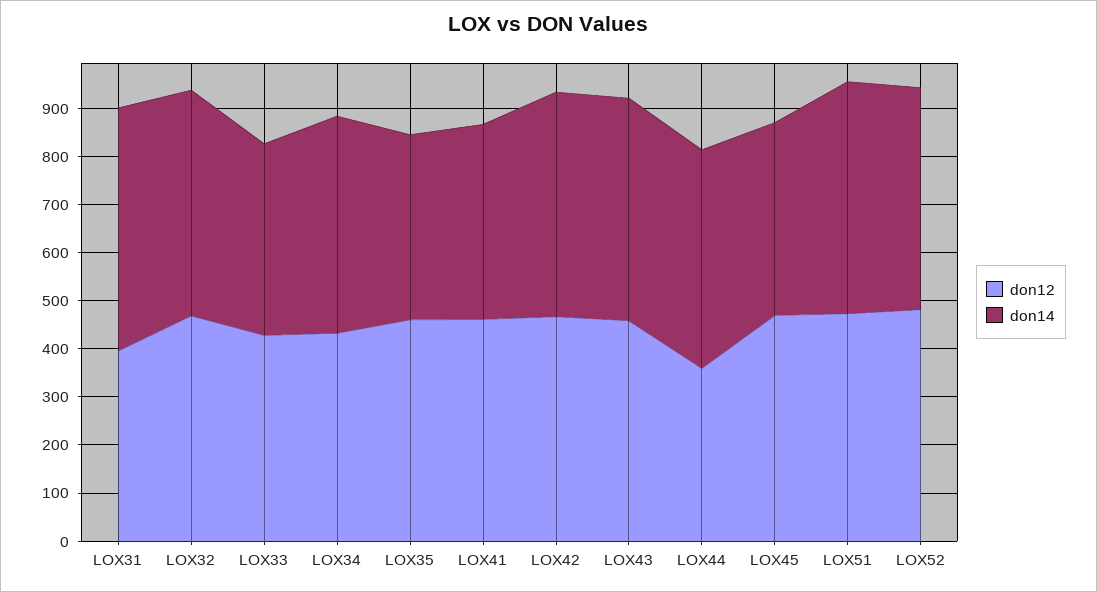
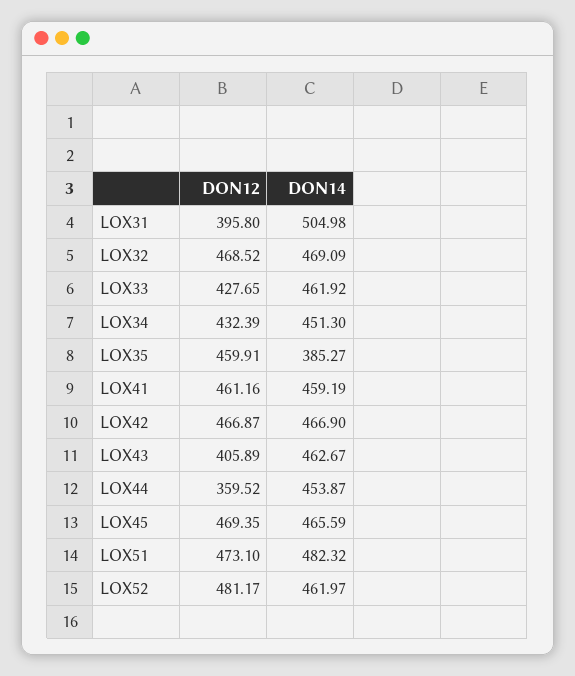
don14, LOX33: 400 -> 461.92
don14, LOX41: 400 -> 459.19
don12, LOX43: 460 -> 405.89
don14, LOX45: 400 -> 465.59

